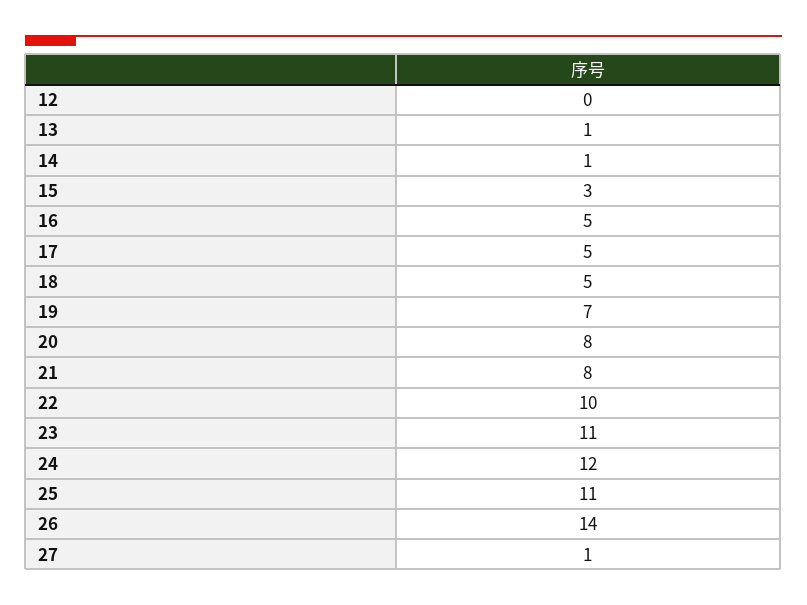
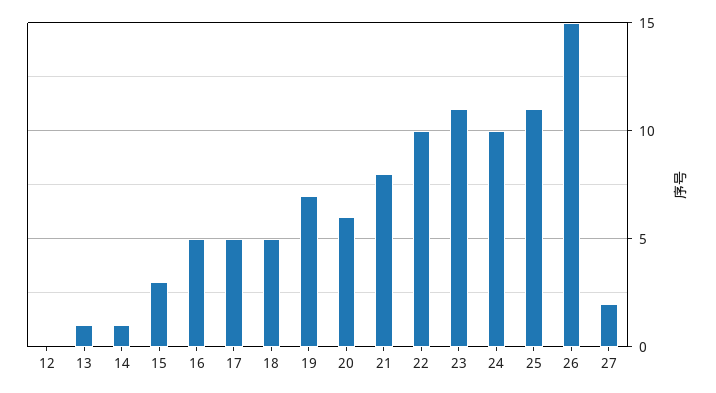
20: 8 -> 6
24: 12 -> 10
26: 14 -> 15
27: 1 -> 2

